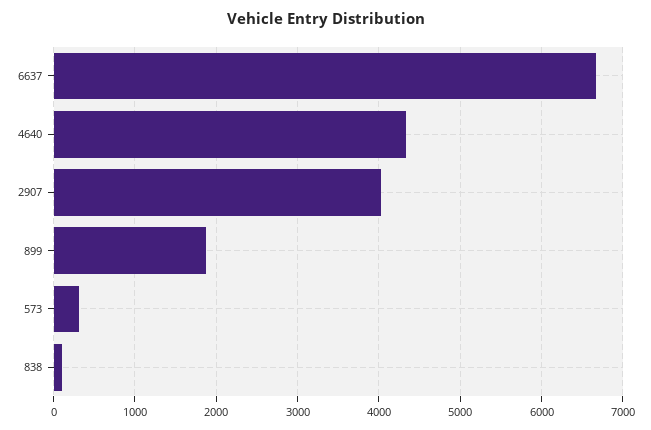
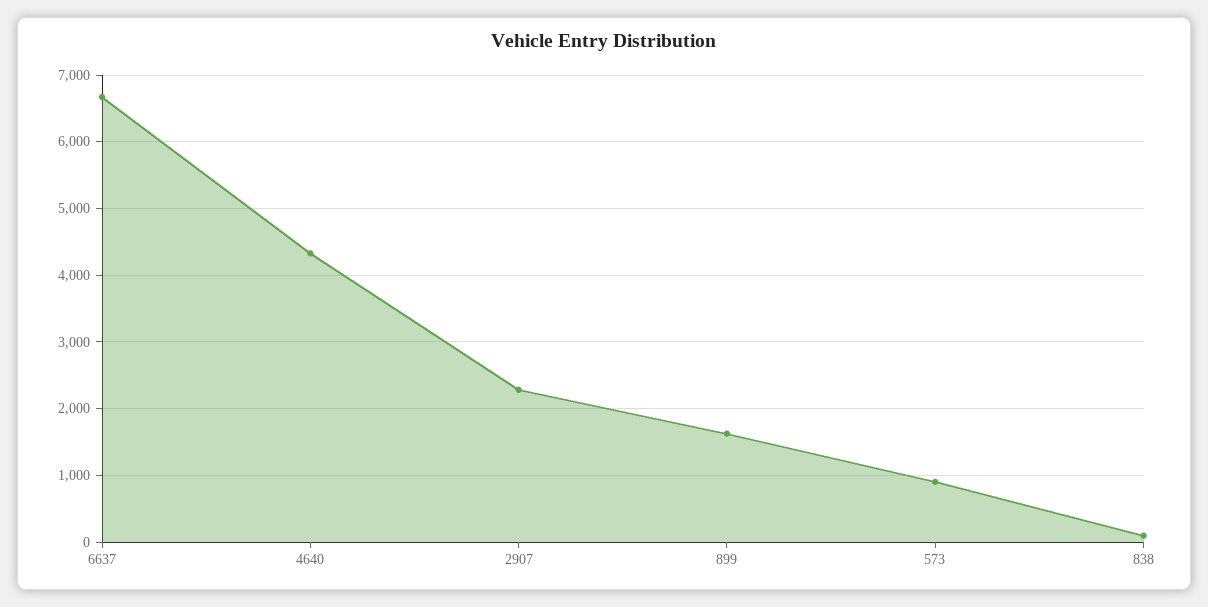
2907: 4000 -> 2300
899: 1900 -> 1600
573: 300 -> 900

